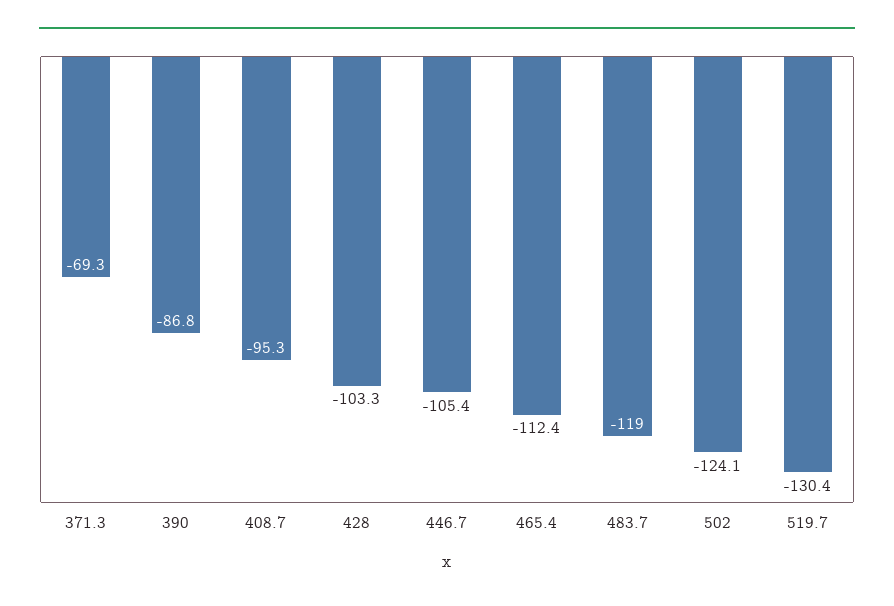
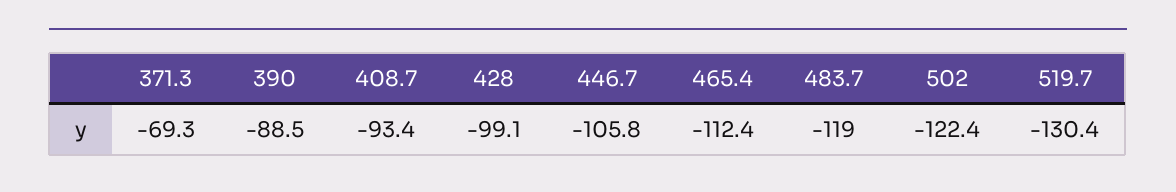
390: -86.8 -> -88.5
408.7: -95.3 -> -93.4
428: -103.3 -> -99.1
446.7: -105.4 -> -105.8
502: -124.1 -> -122.4

